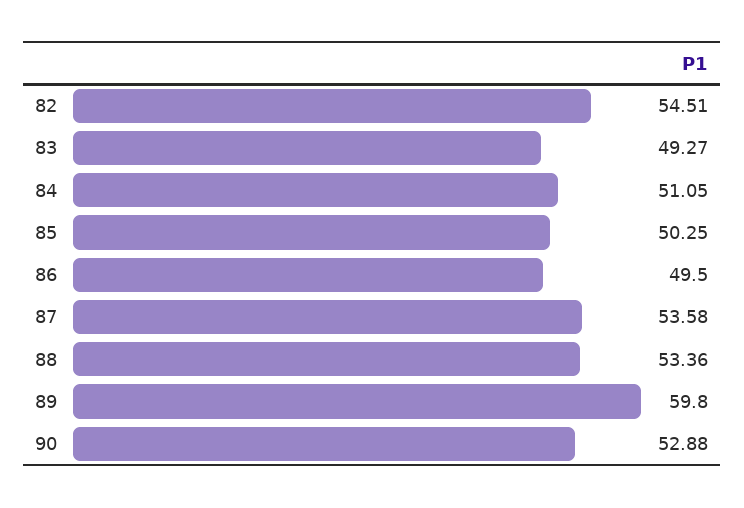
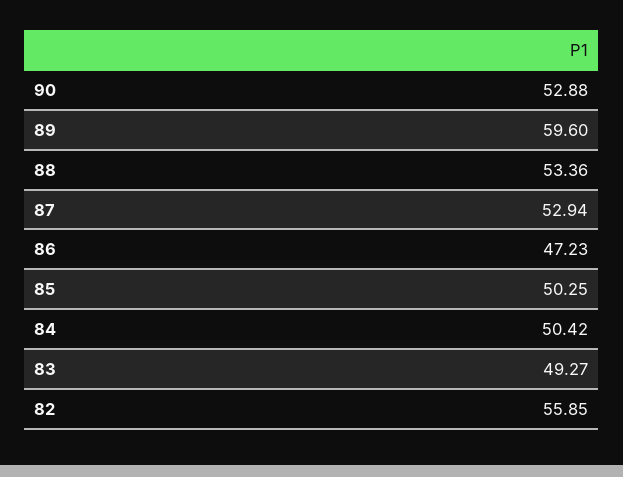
82: 54.51 -> 55.85
84: 51.05 -> 50.42
86: 49.5 -> 47.23
87: 53.58 -> 52.94
89: 59.8 -> 59.6

